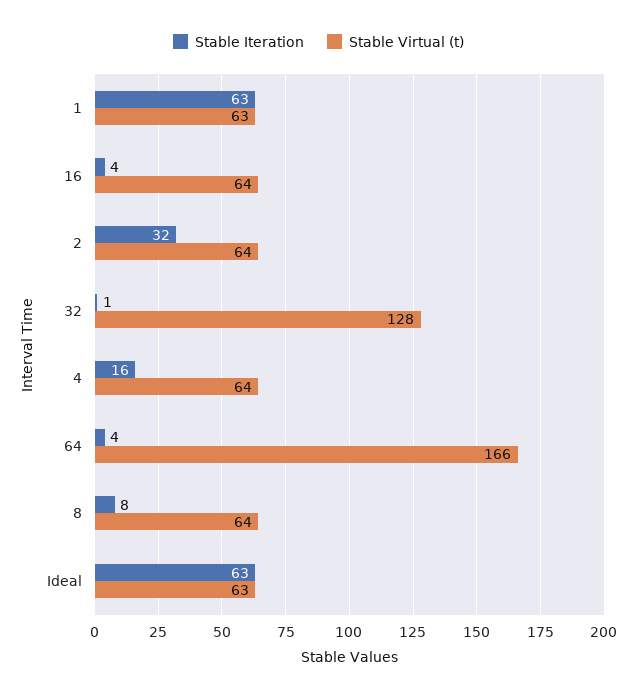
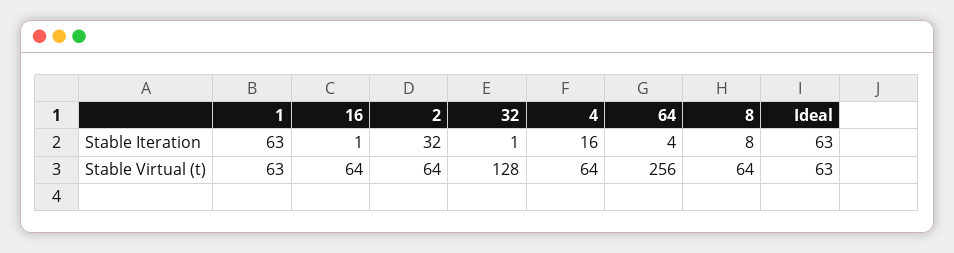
Stable Iteration, 16: 4 -> 1
Stable Virtual (t), 64: 166 -> 256

